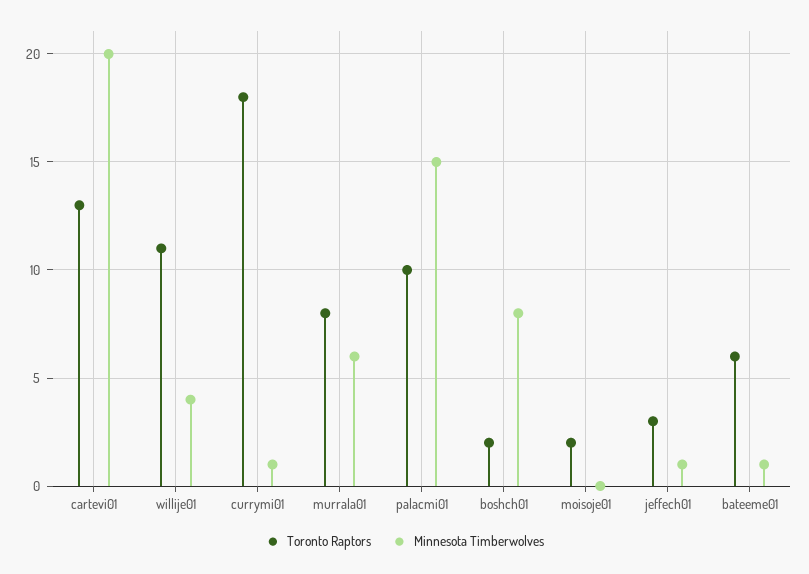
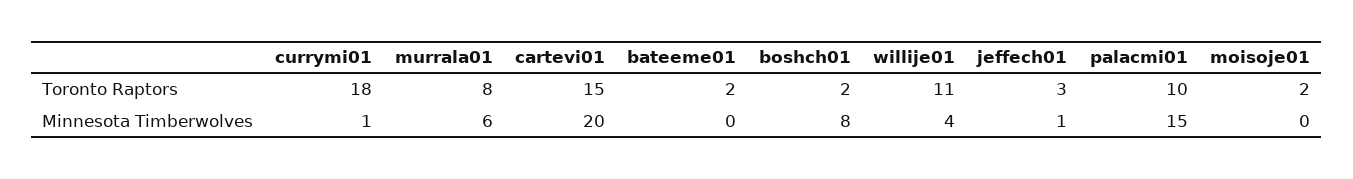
Toronto Raptors, cartevi01: 13 -> 15
Toronto Raptors, bateeme01: 6 -> 2
Minnesota Timberwolves, bateeme01: 1 -> 0

